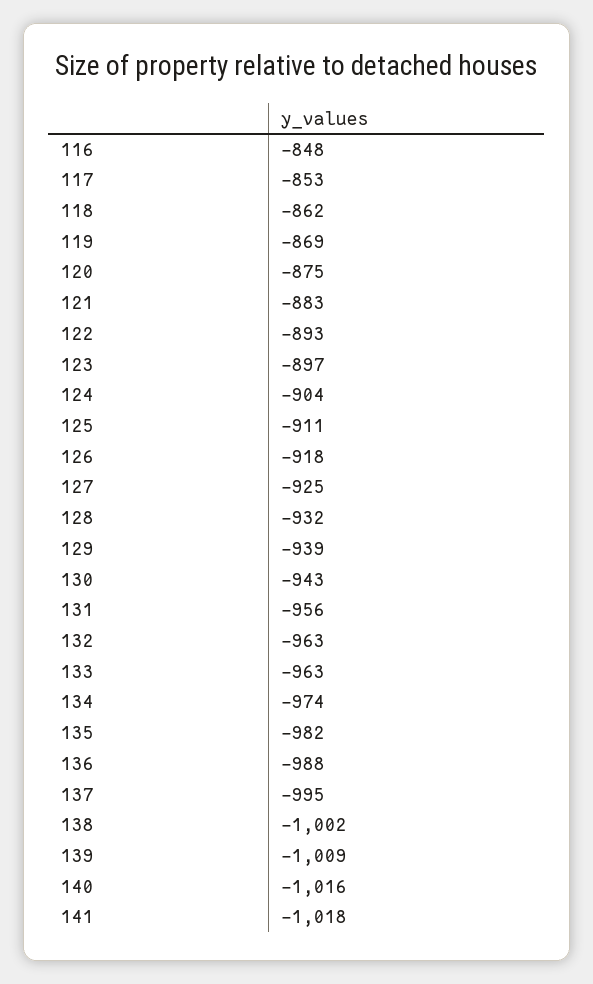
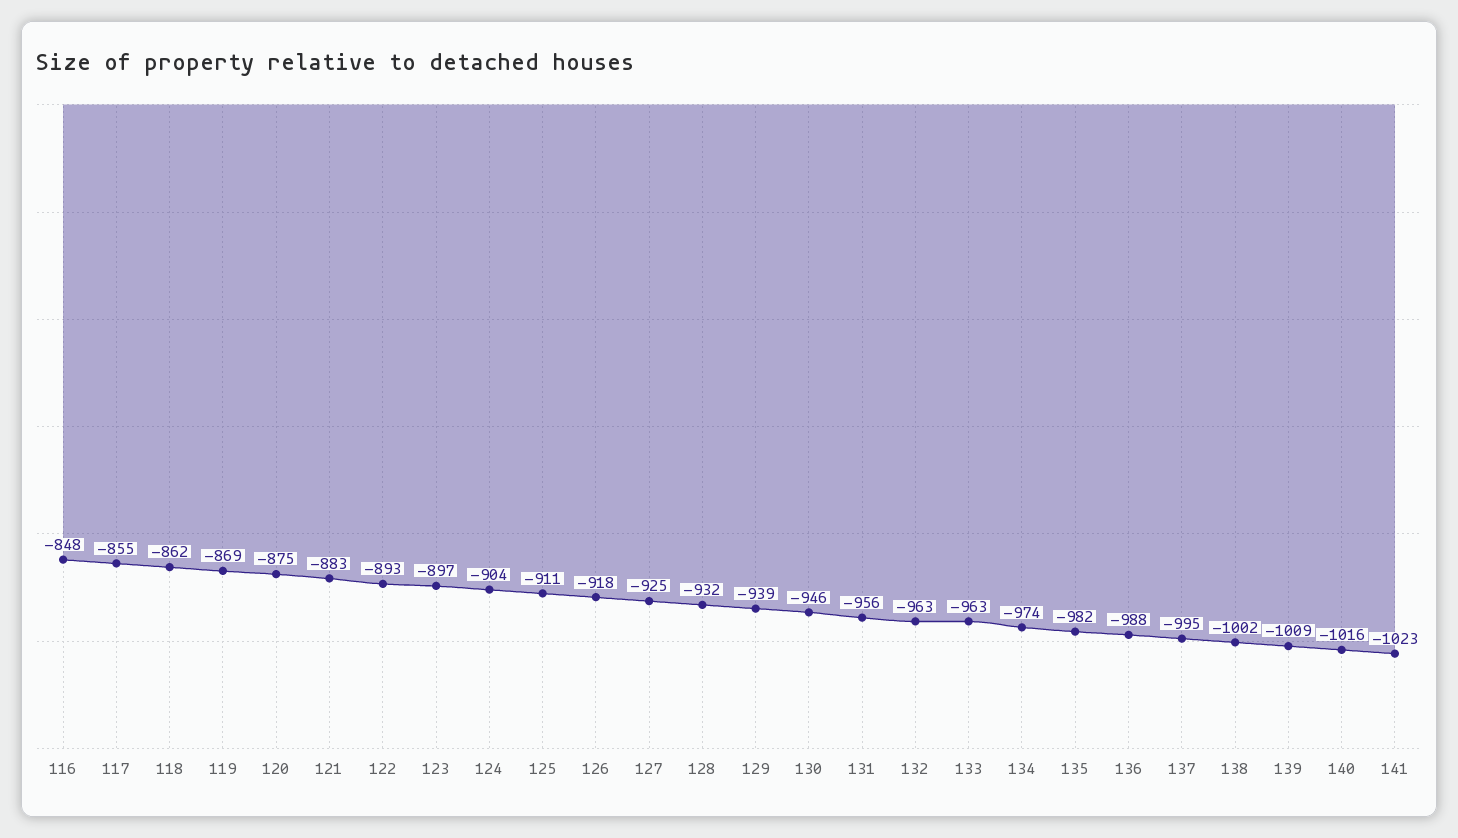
117: -853 -> -855
130: -943 -> -946
141: -1018 -> -1023

